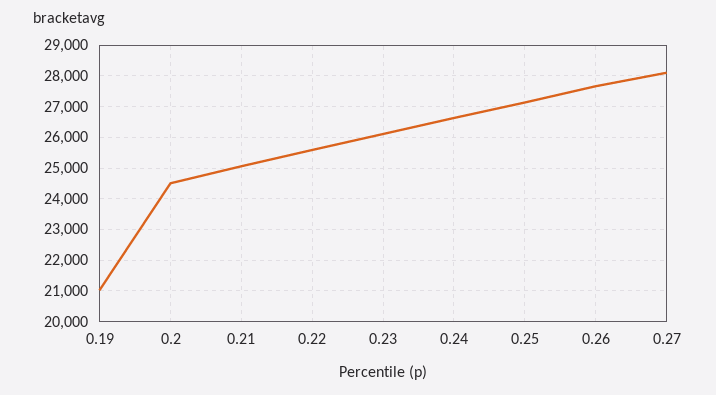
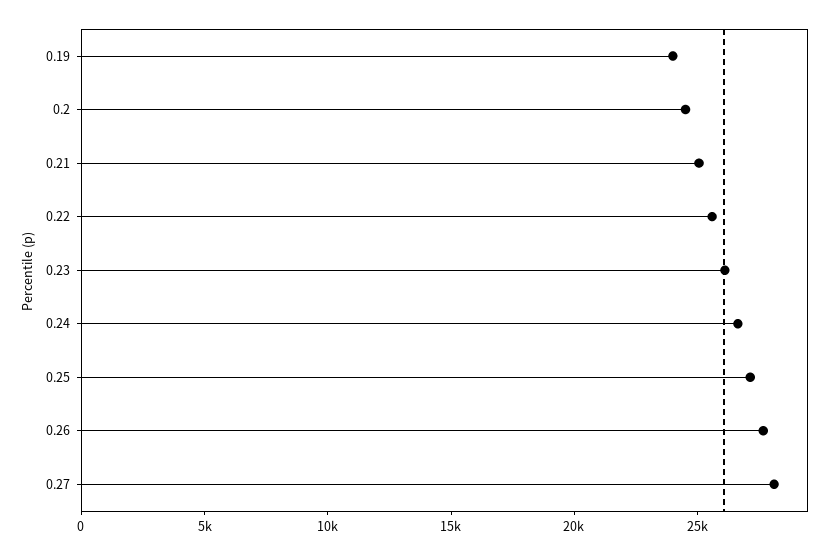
0.19: 21000 -> 24000

